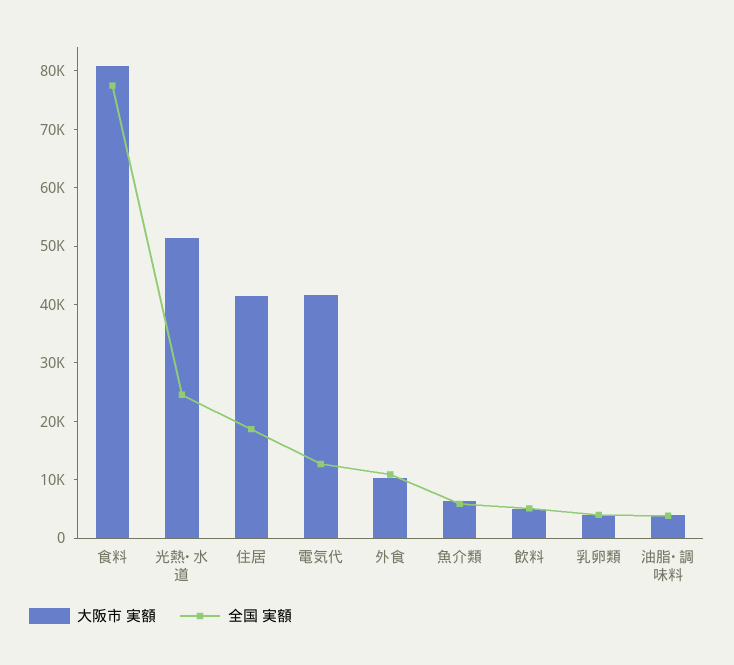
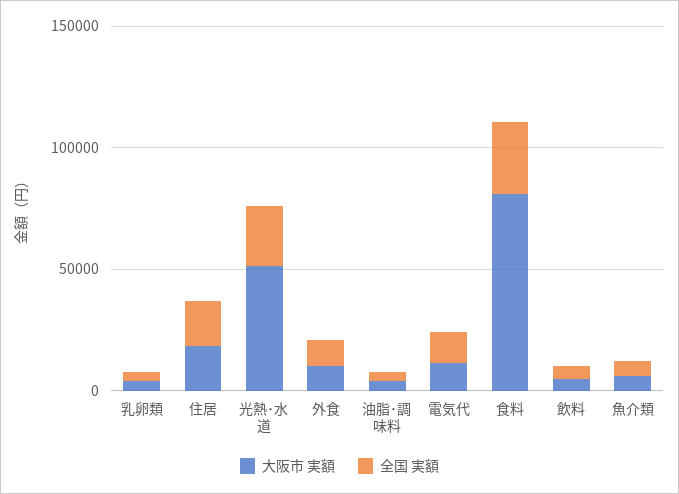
全国 実額, 食料: 78000 -> 30000
大阪市 実額, 住居: 42000 -> 20000
大阪市 実額, 電気代: 42000 -> 10000

